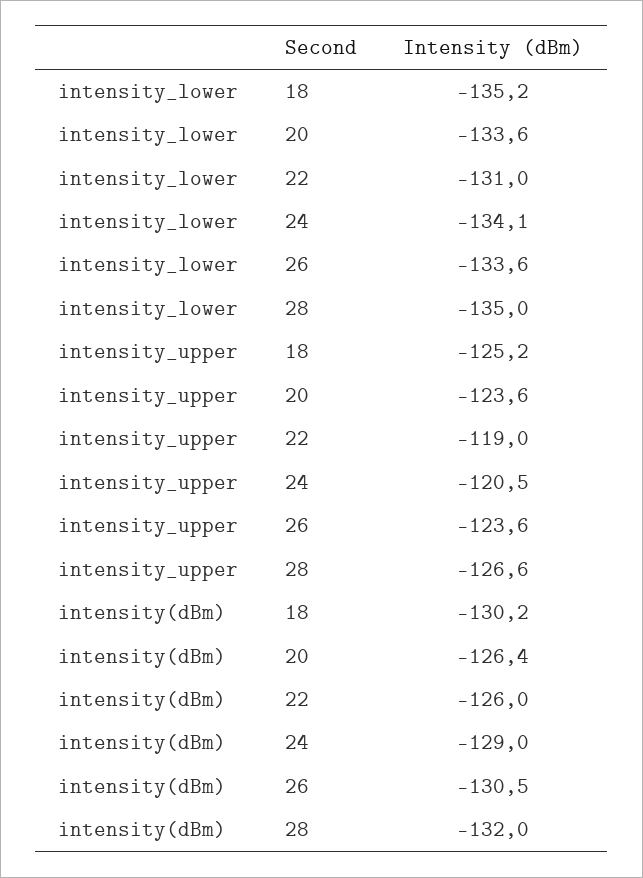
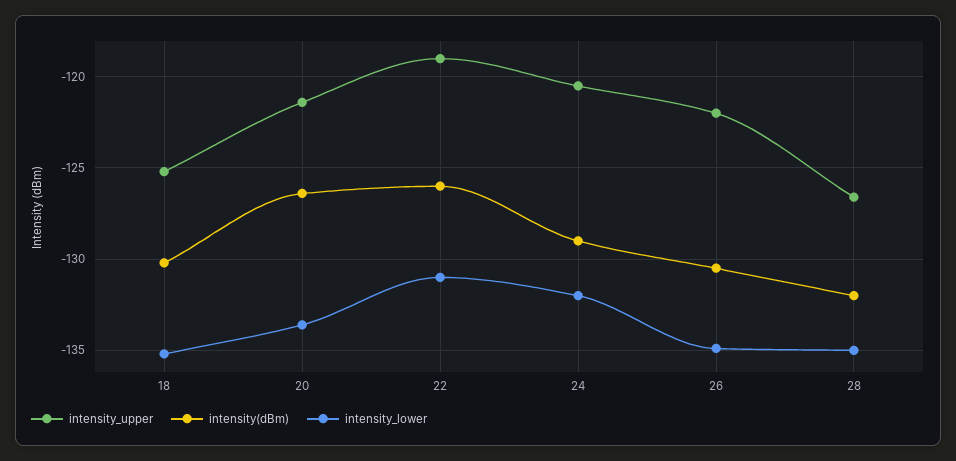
intensity_lower, 24: -134.1 -> -132
intensity_lower, 26: -133.6 -> -135
intensity_upper, 20: -123.6 -> -121.5
intensity_upper, 26: -123.6 -> -122

